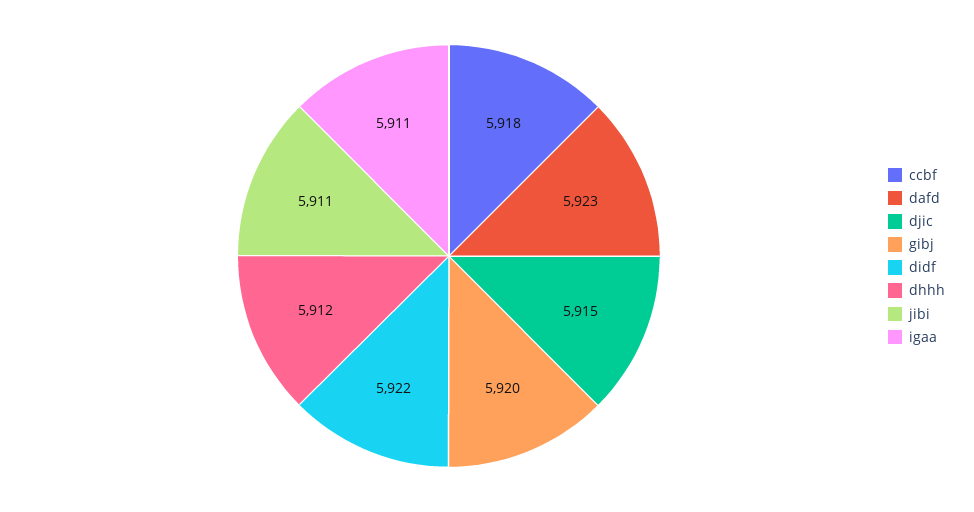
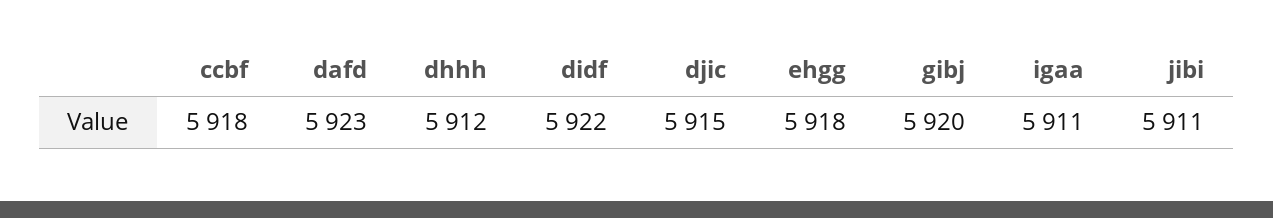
ehgg: none -> 5918

